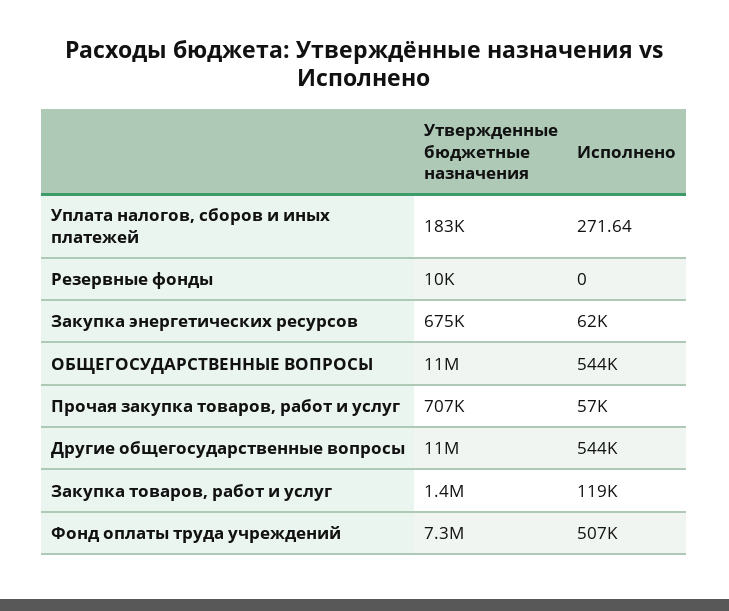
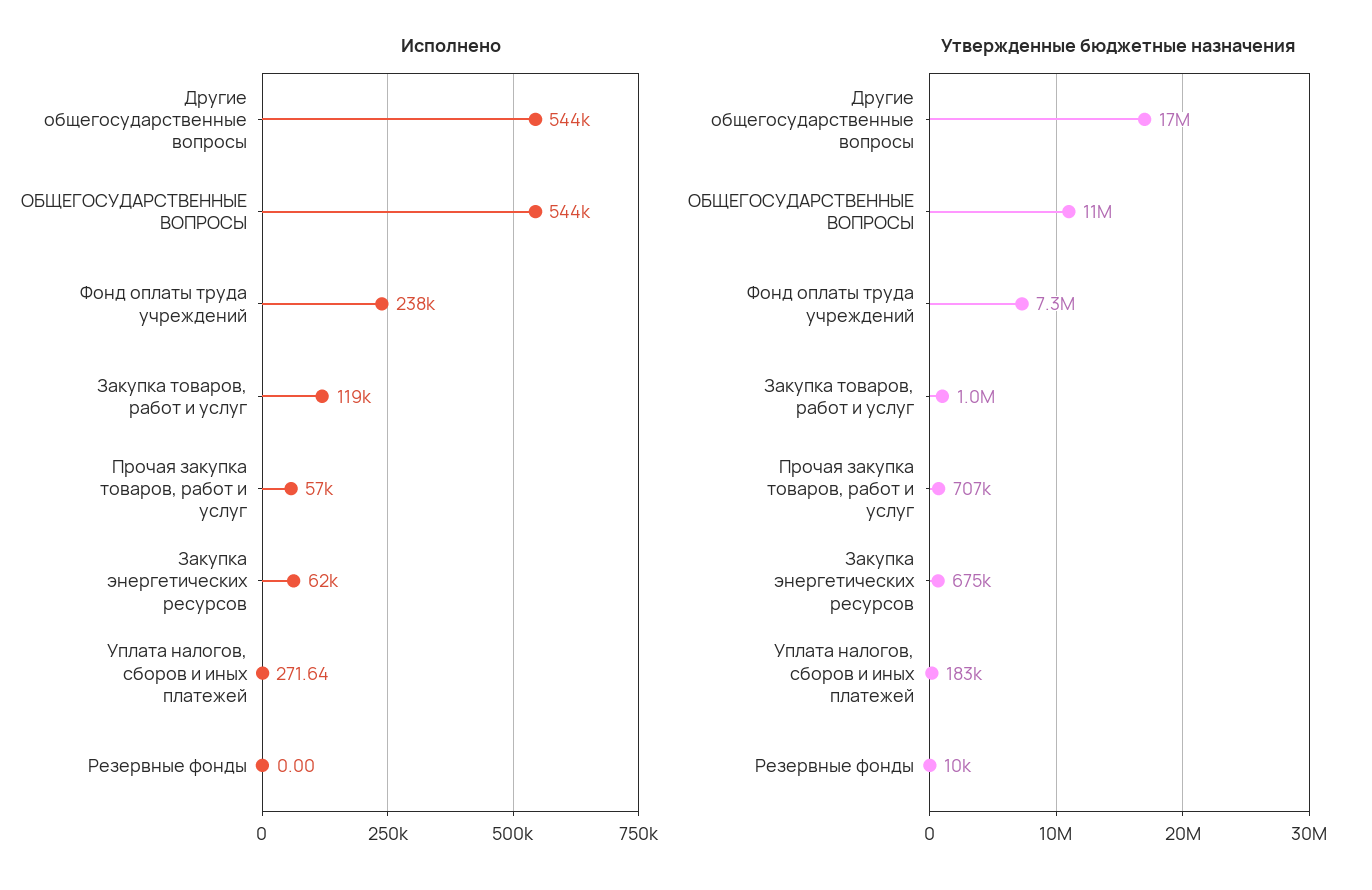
Утвержденные бюджетные назначения, Другие общегосударственные вопросы: 11000000 -> 17000000
Утвержденные бюджетные назначения, Закупка товаров, работ и услуг: 1400000 -> 1000000
Исполнено, Фонд оплаты труда учреждений: 507000 -> 238000

